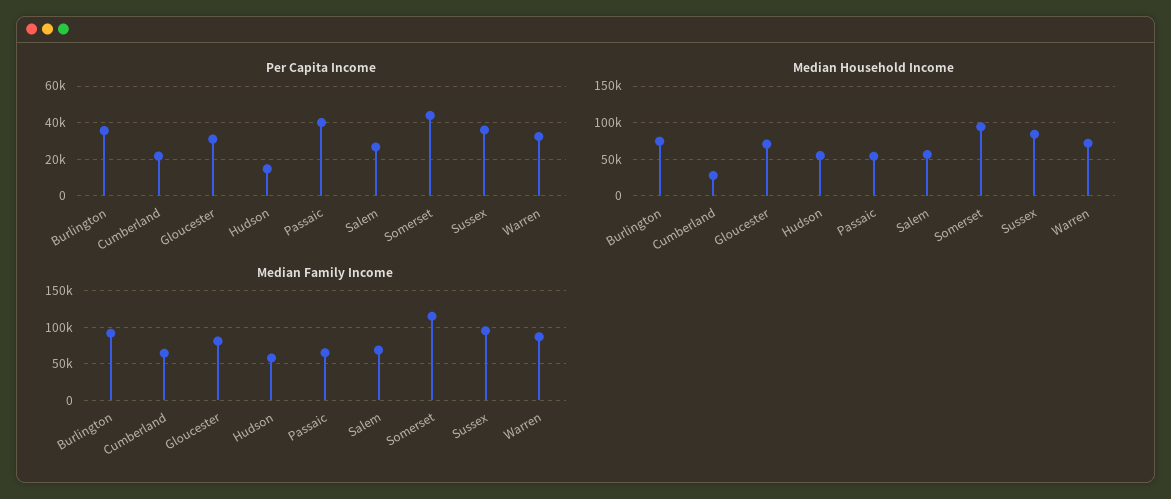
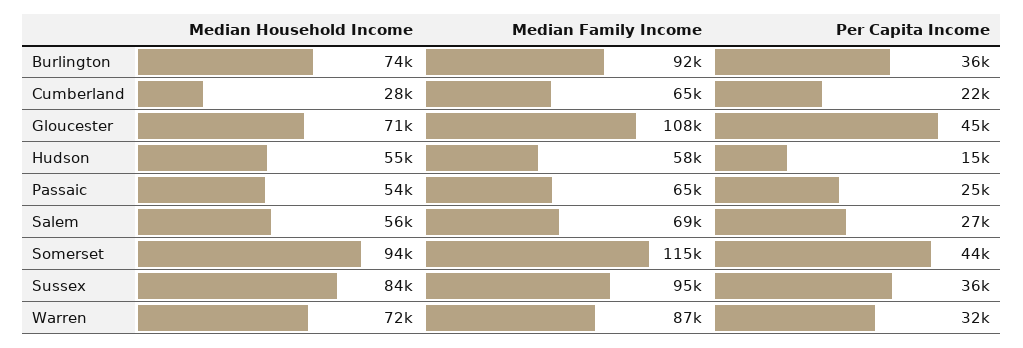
Per Capita Income, Gloucester: 30000 -> 45000
Per Capita Income, Passaic: 40000 -> 25000
Median Family Income, Gloucester: 80000 -> 108000

